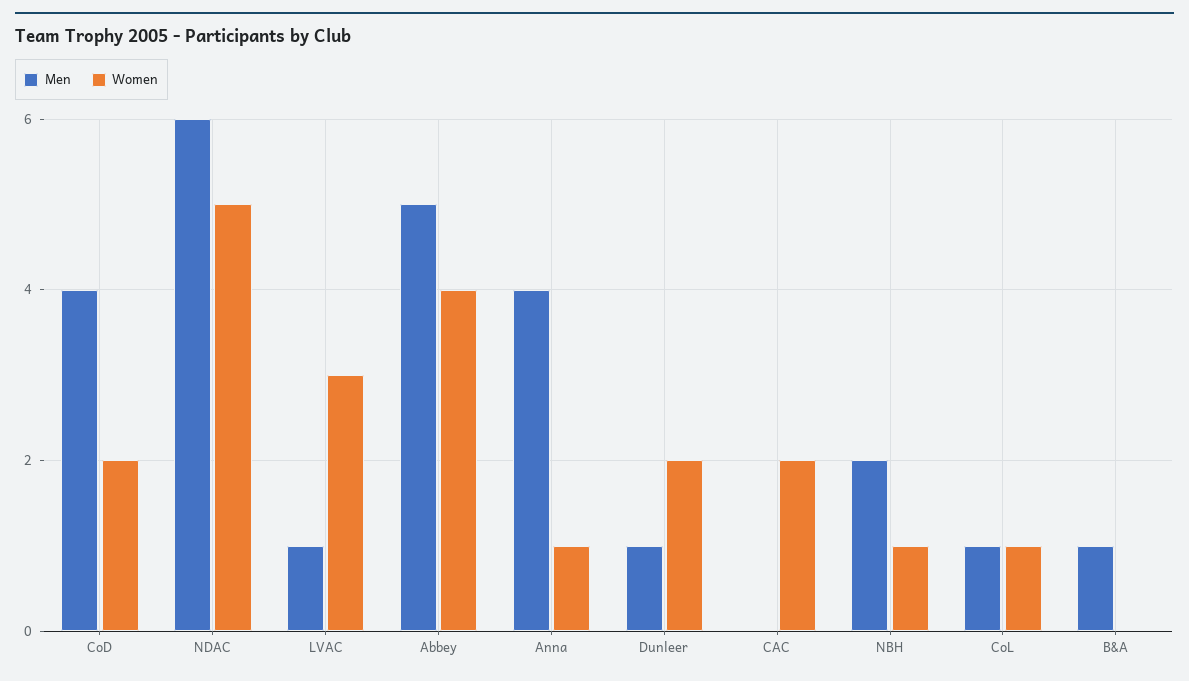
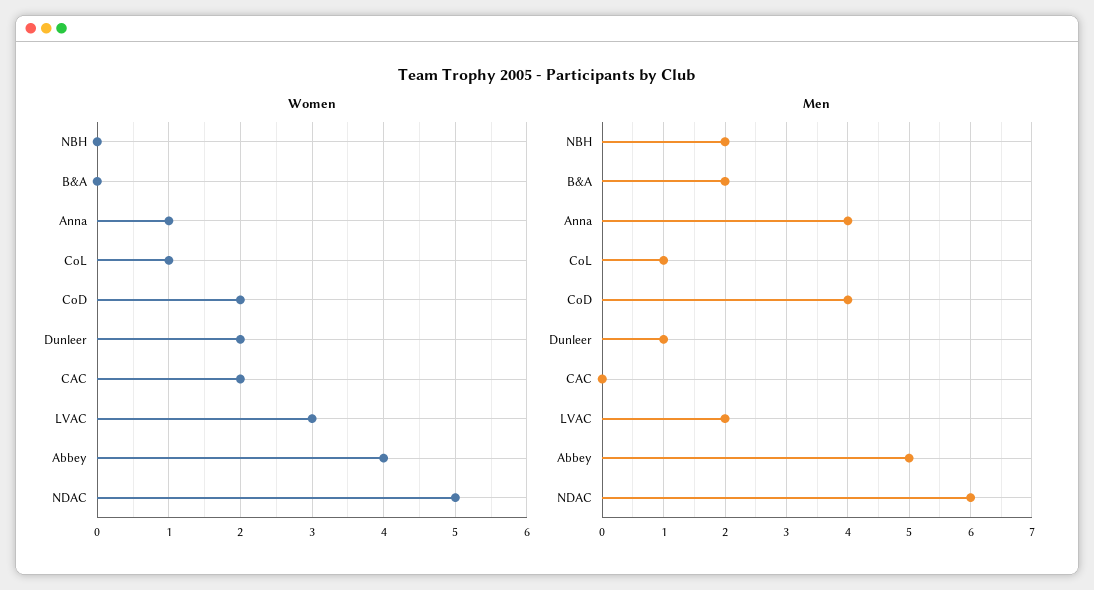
Men, LVAC: 1 -> 2
Women, NBH: 1 -> 0
Men, B&A: 1 -> 2

